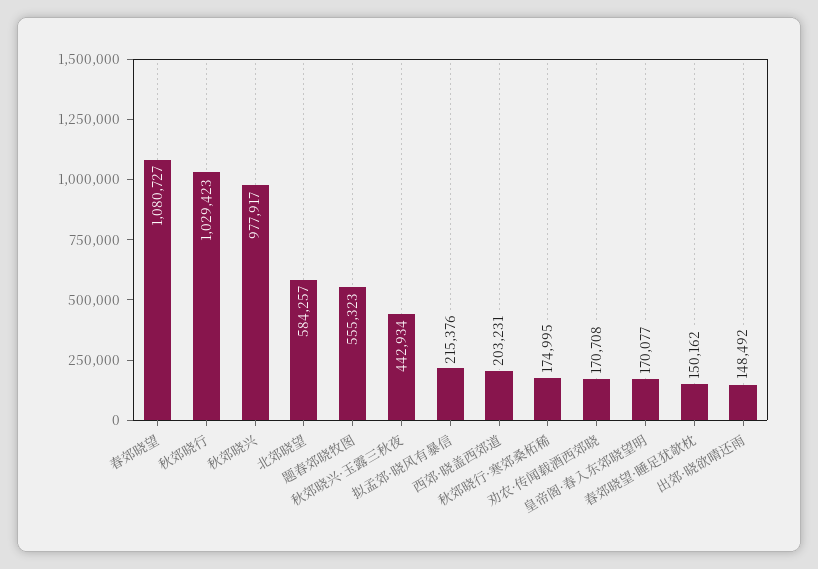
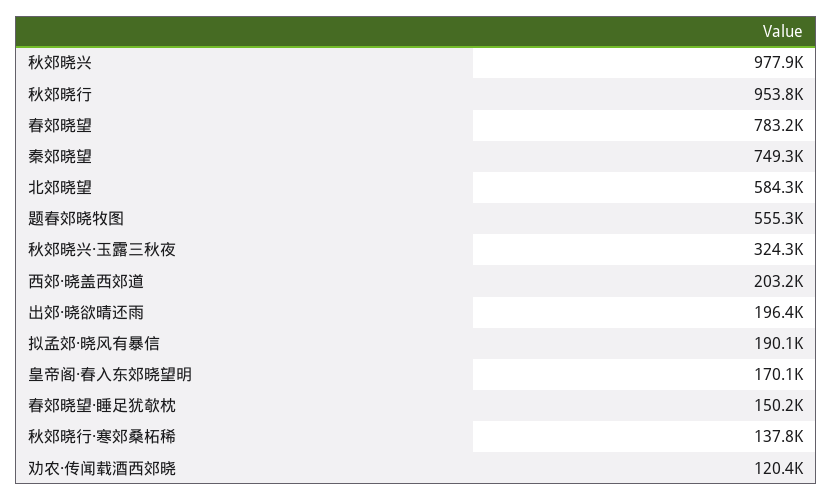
春郊晓望: 1080727 -> 783200
秋郊晓行: 1029423 -> 953800
秋郊晓兴·玉露三秋夜: 442934 -> 324300
拟孟郊·晓风有暴信: 215376 -> 190100
秋郊晓行·寒郊桑柘稀: 174995 -> 137800
劝农·传闻载酒西郊晓: 170708 -> 120400
出郊·晓欲晴还雨: 148492 -> 196400
秦郊晓望: none -> 749300

